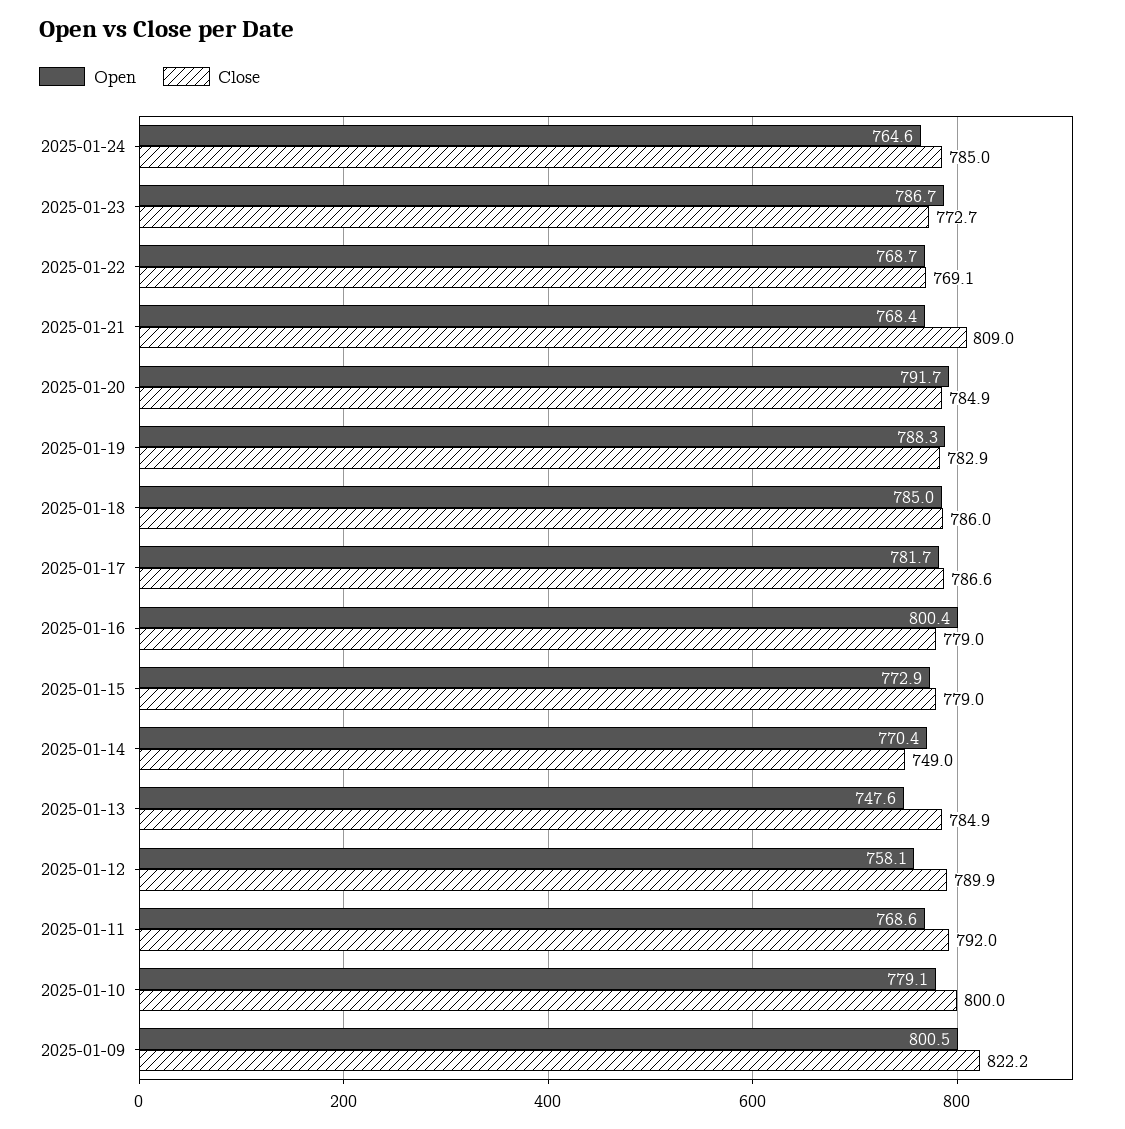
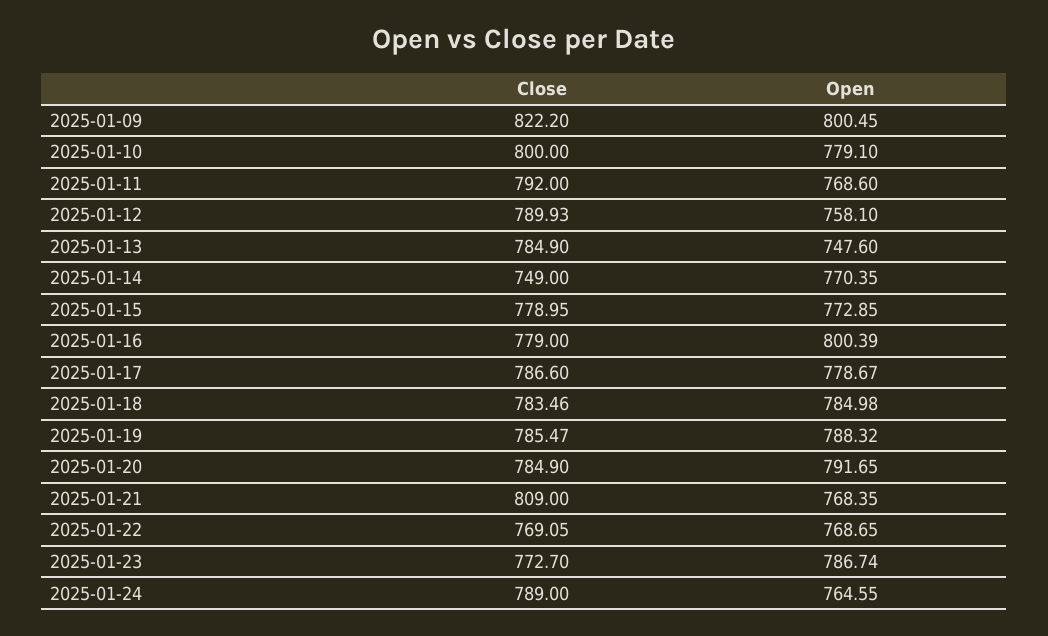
Close, 2025-01-24: 785 -> 789
Close, 2025-01-19: 782.9 -> 785.47
Close, 2025-01-18: 786 -> 783.46
Open, 2025-01-17: 781.7 -> 778.67

